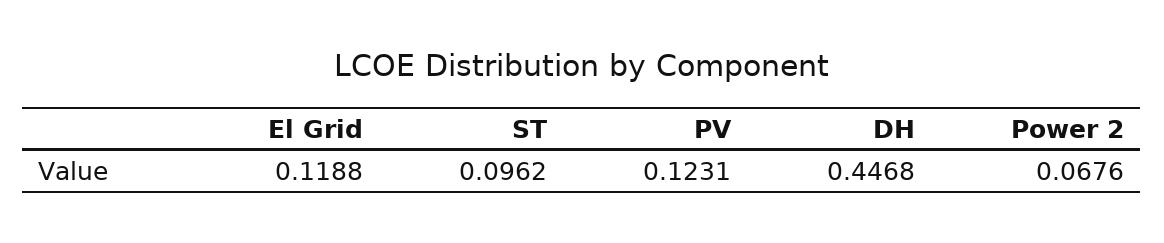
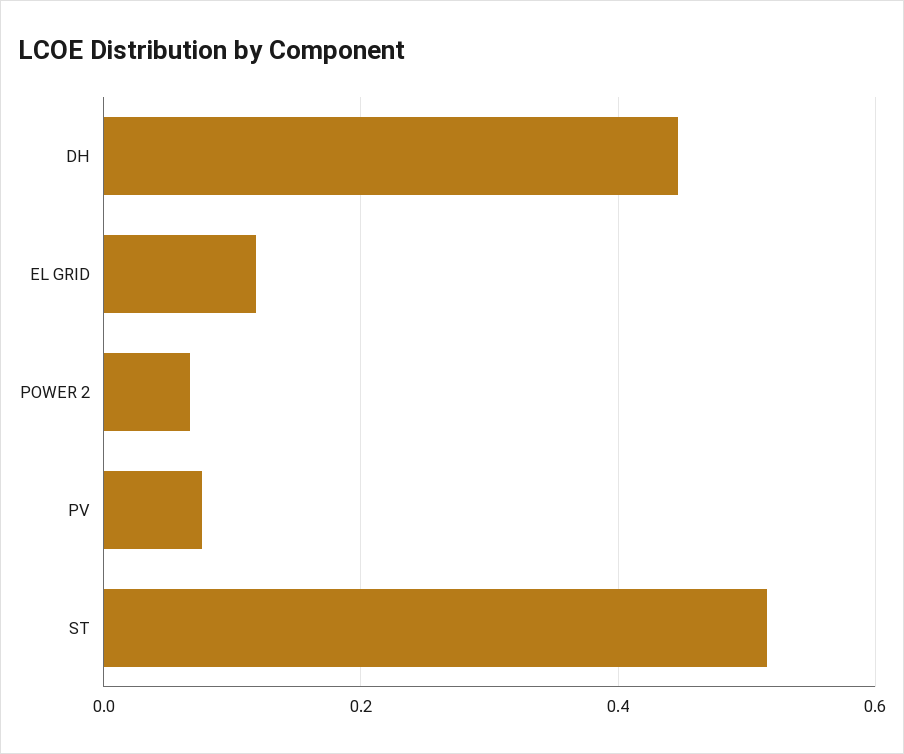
ST: 0.0962 -> 0.52
PV: 0.1231 -> 0.08

